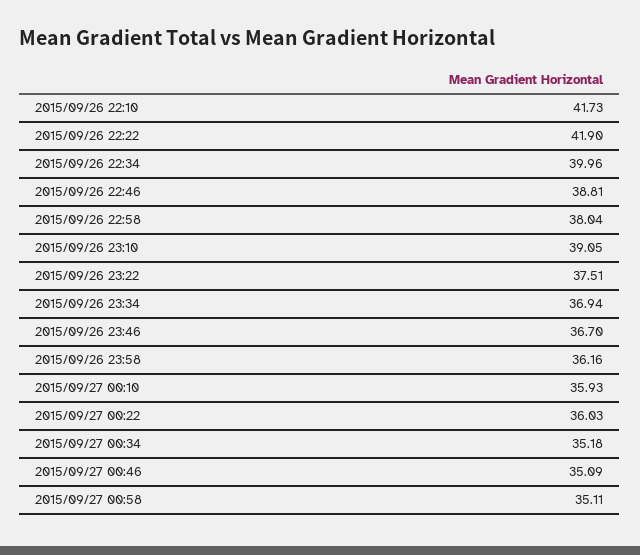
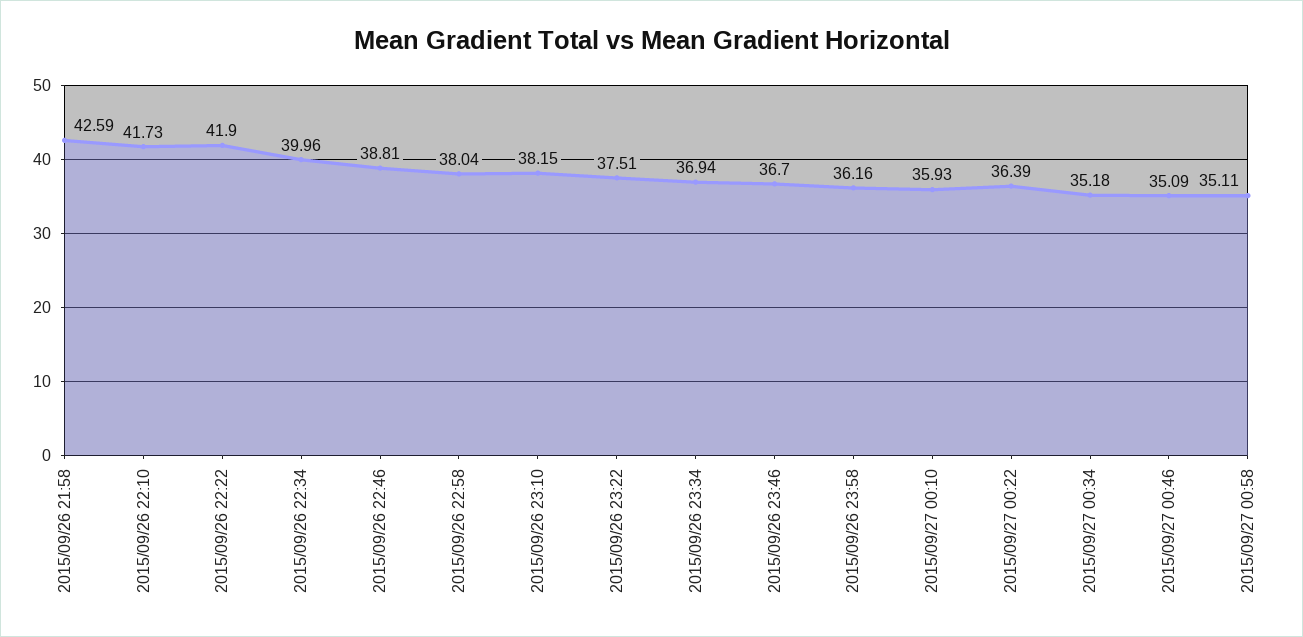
2015/09/26 23:10: 39.05 -> 38.15
2015/09/27 00:22: 36.03 -> 36.39
2015/09/26 21:58: none -> 42.59

